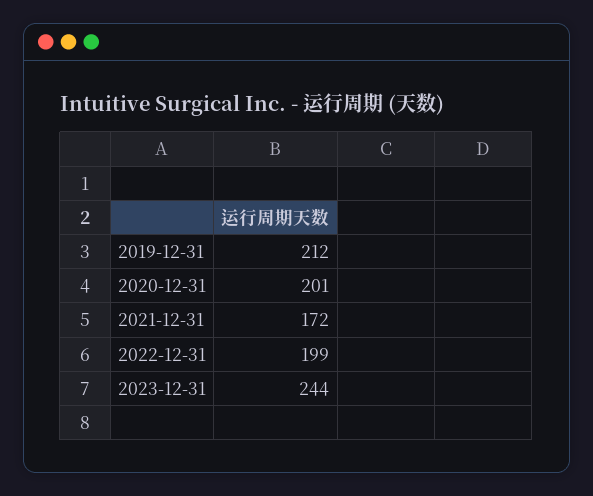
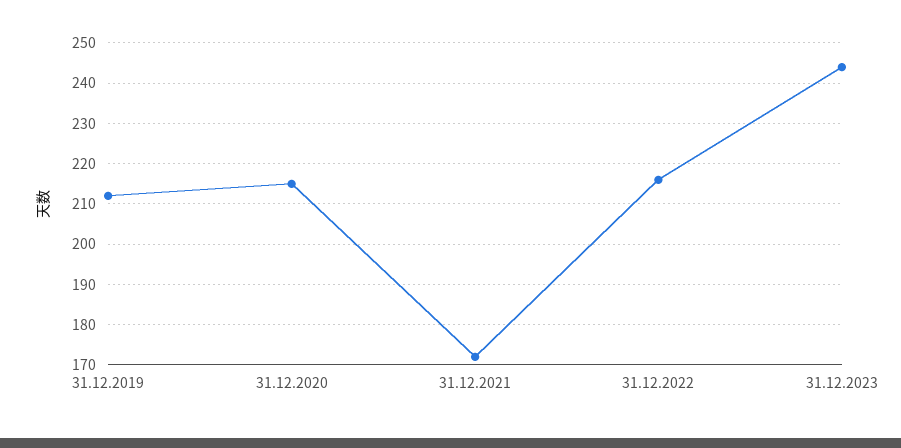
2020-12-31: 201 -> 215
2022-12-31: 199 -> 215

